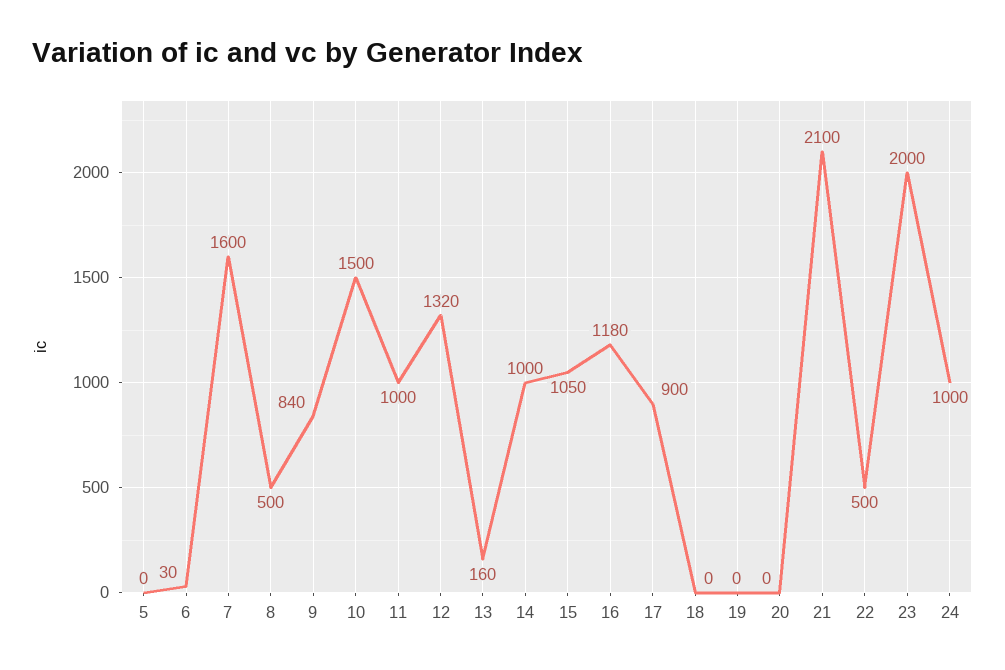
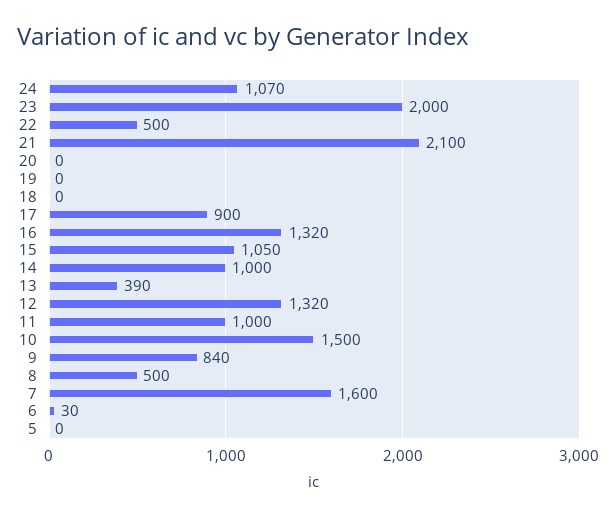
13: 160 -> 390
16: 1180 -> 1320
24: 1000 -> 1070

